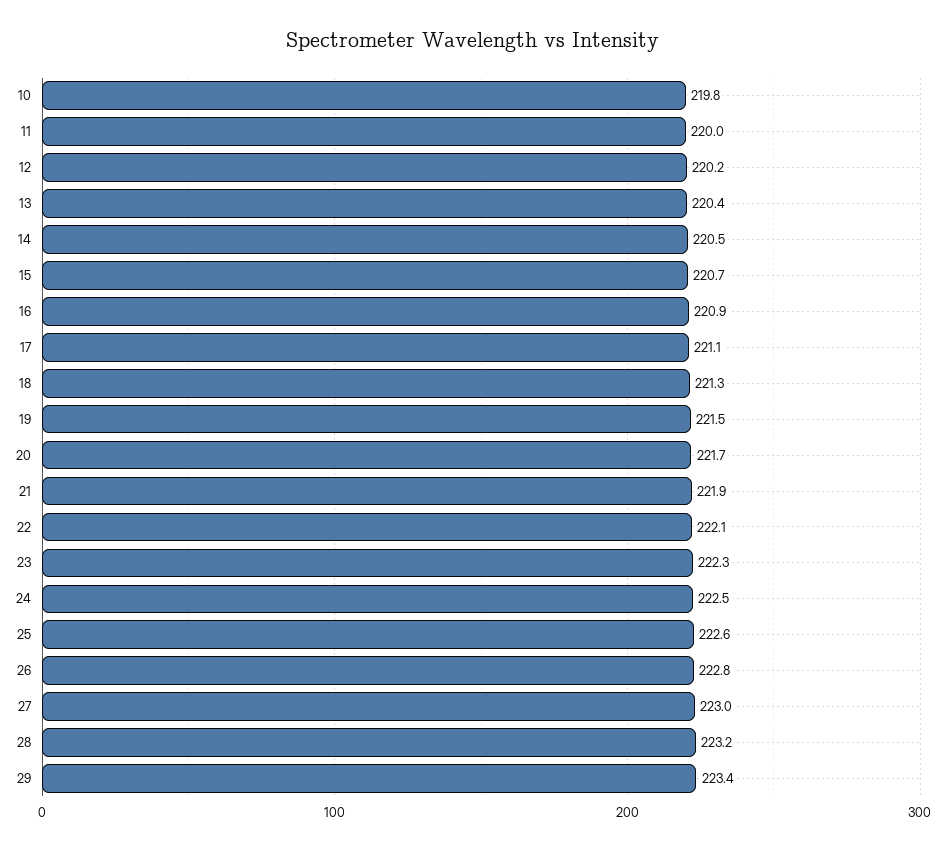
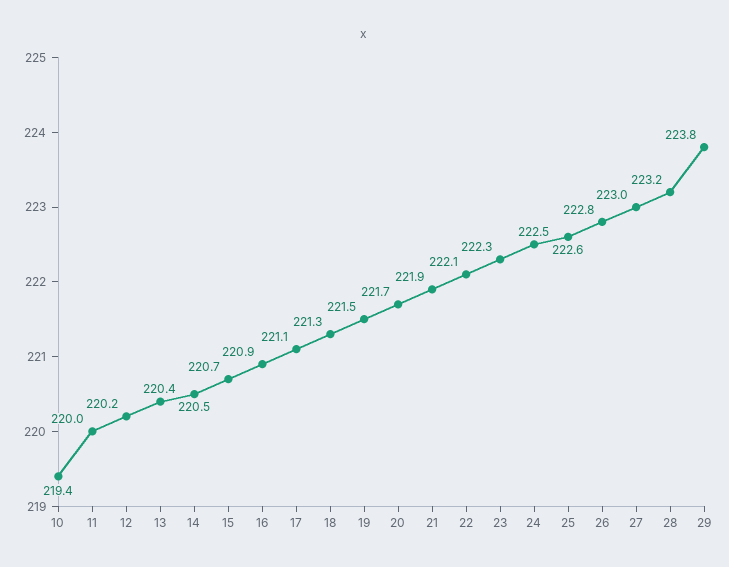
10: 219.8 -> 219.4
29: 223.4 -> 223.8

